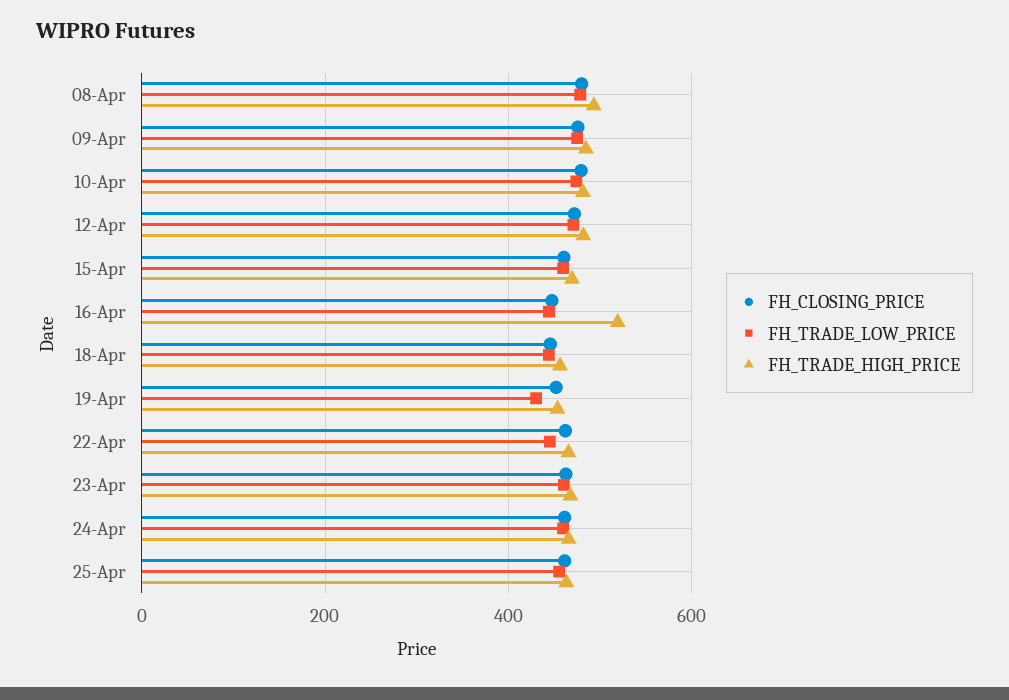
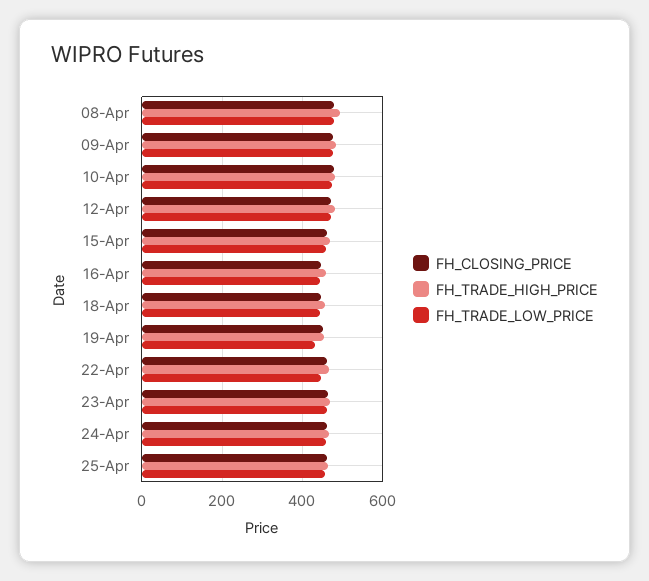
FH_TRADE_HIGH_PRICE, 16-Apr: 520 -> 460

